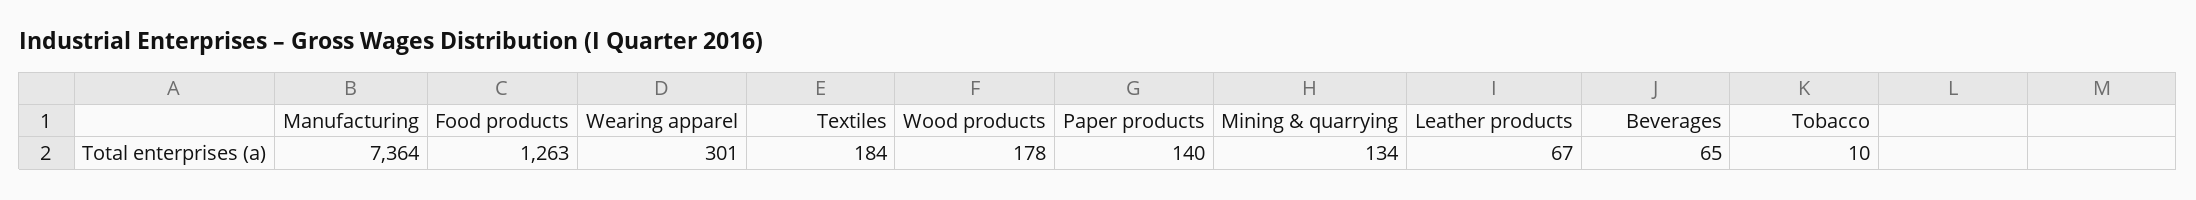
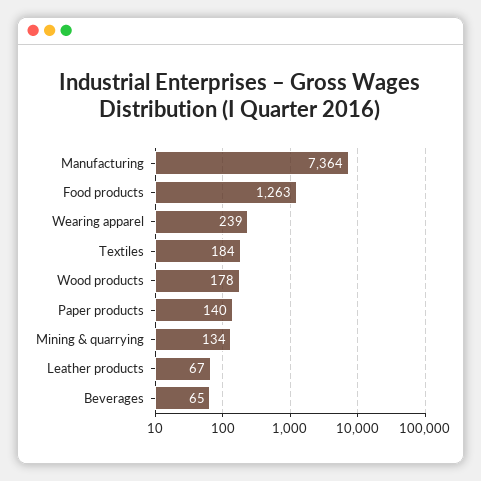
Wearing apparel: 301 -> 239
Tobacco: 10 -> none

